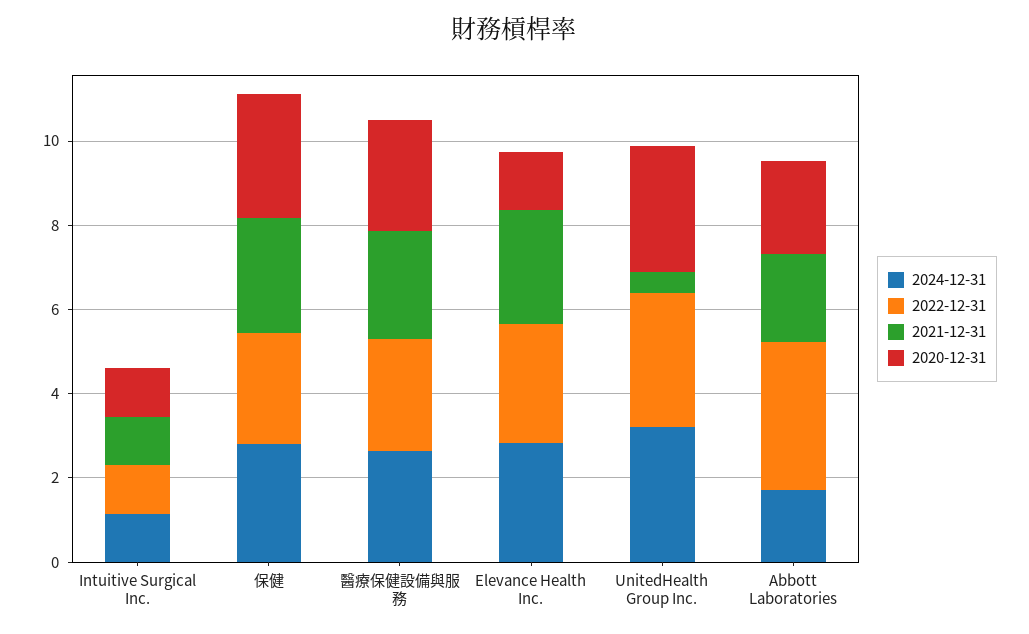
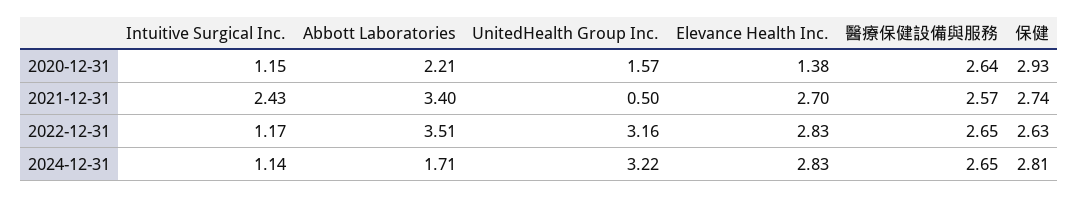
2021-12-31, Intuitive Surgical Inc.: 1 -> 2.43
2020-12-31, UnitedHealth Group Inc.: 3 -> 1.57
2021-12-31, Abbott Laboratories: 2 -> 3.4

